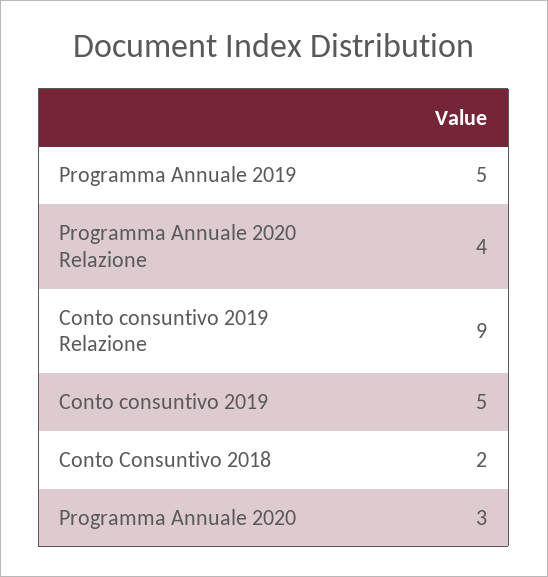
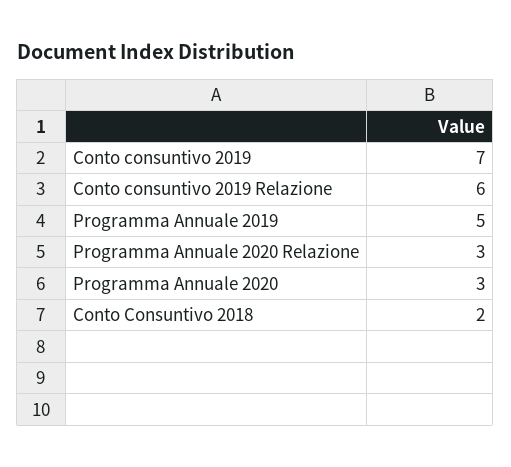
Programma Annuale 2020 Relazione: 4 -> 3
Conto consuntivo 2019 Relazione: 9 -> 6
Conto consuntivo 2019: 5 -> 7

